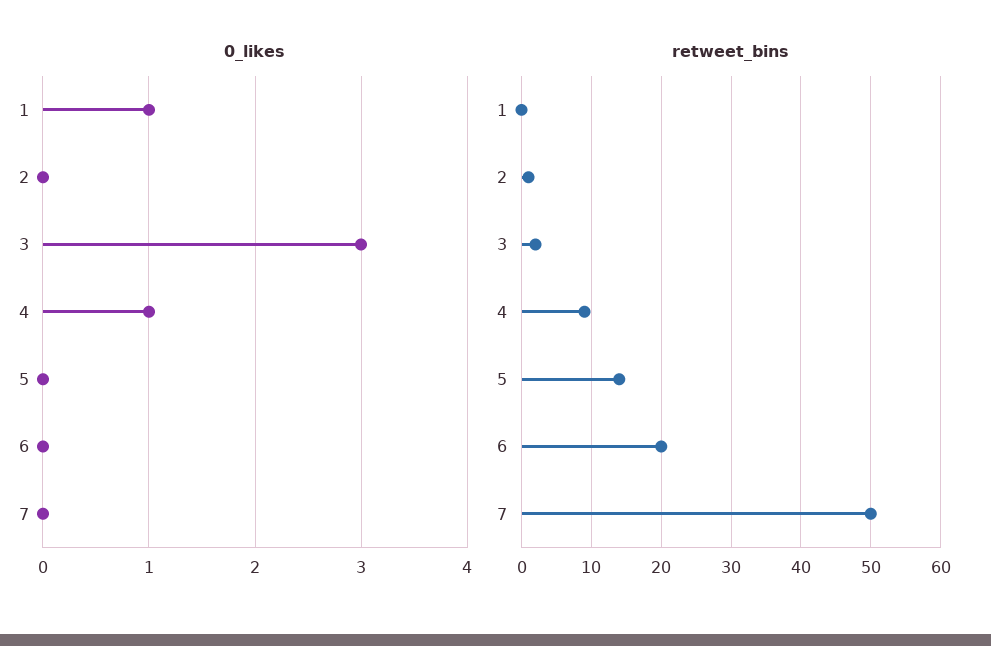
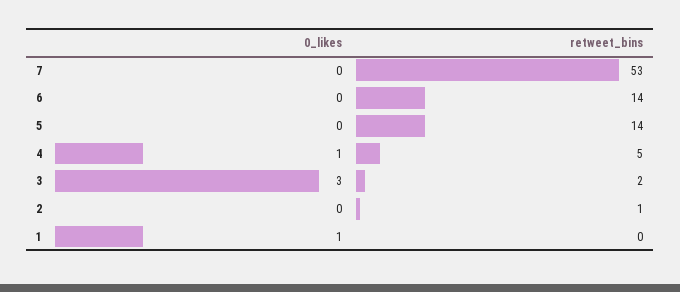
retweet_bins, 4: 9 -> 5
retweet_bins, 6: 20 -> 14
retweet_bins, 7: 50 -> 53

